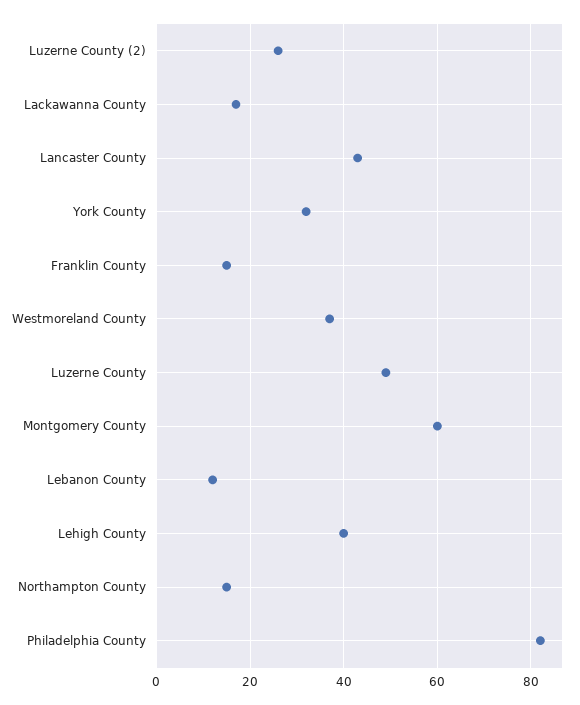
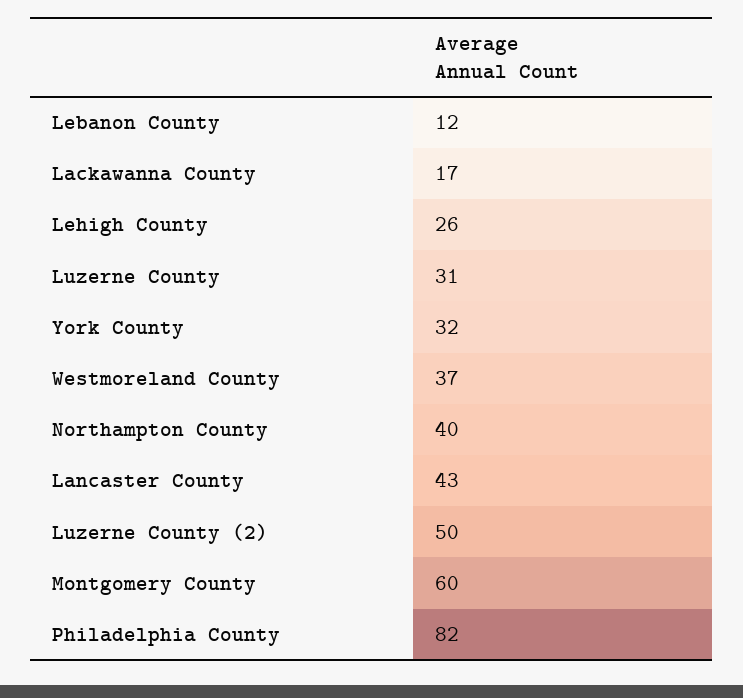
Luzerne County (2): 25 -> 50
Franklin County: 15 -> none
Luzerne County: 50 -> 31
Lehigh County: 40 -> 26
Northampton County: 15 -> 40

